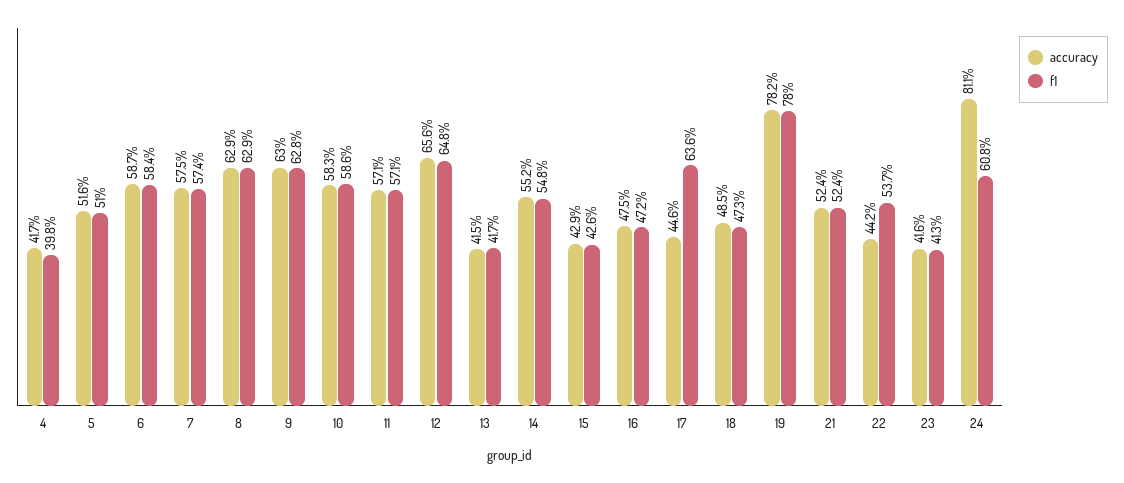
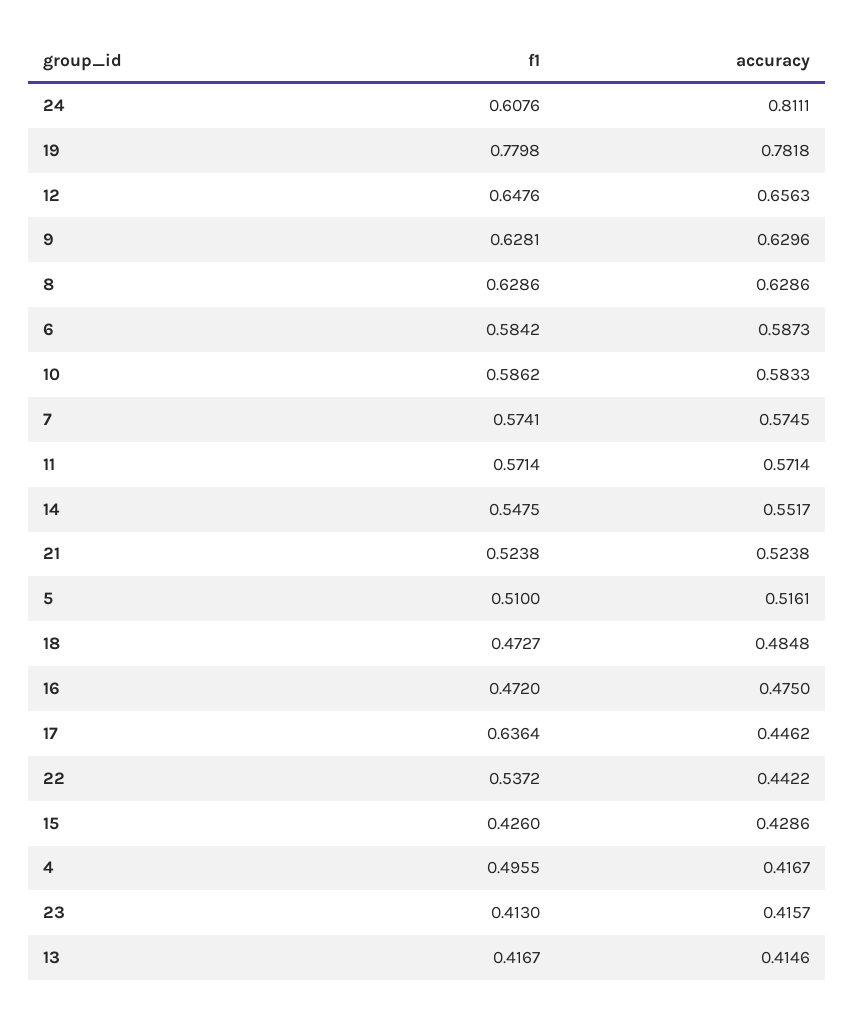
f1, 4: 0.398 -> 0.4955

